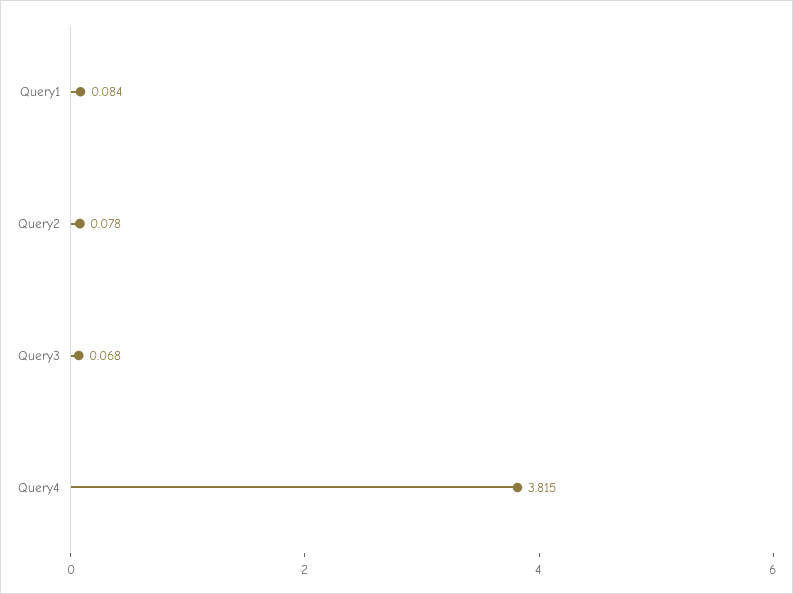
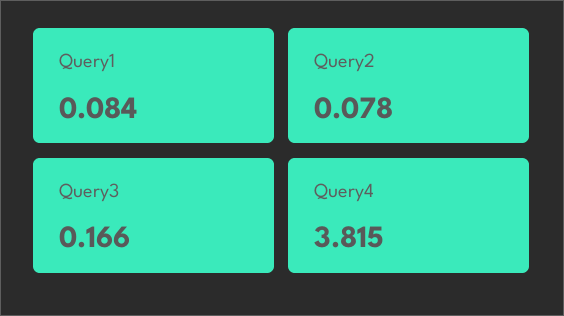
Query3: 0.068 -> 0.166

